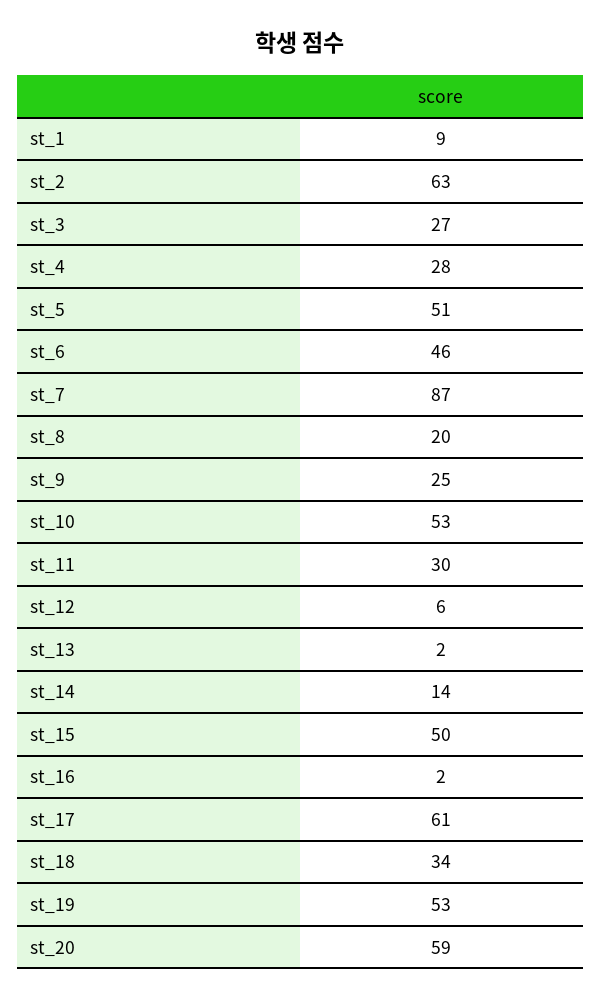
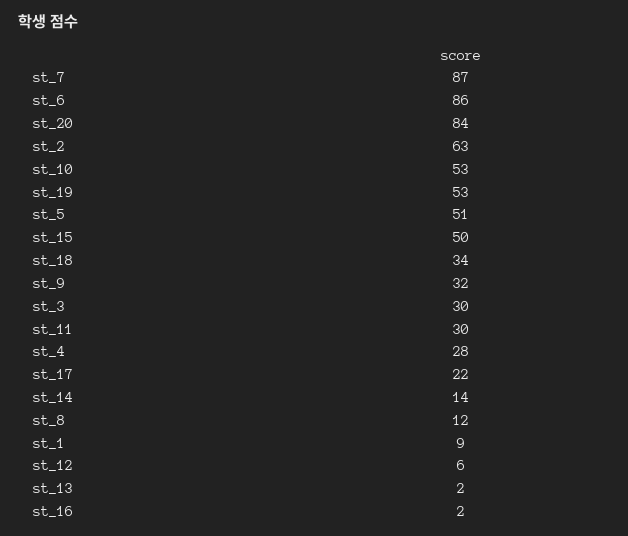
st_3: 27 -> 30
st_6: 46 -> 86
st_8: 20 -> 12
st_9: 25 -> 32
st_17: 61 -> 22
st_20: 59 -> 84

